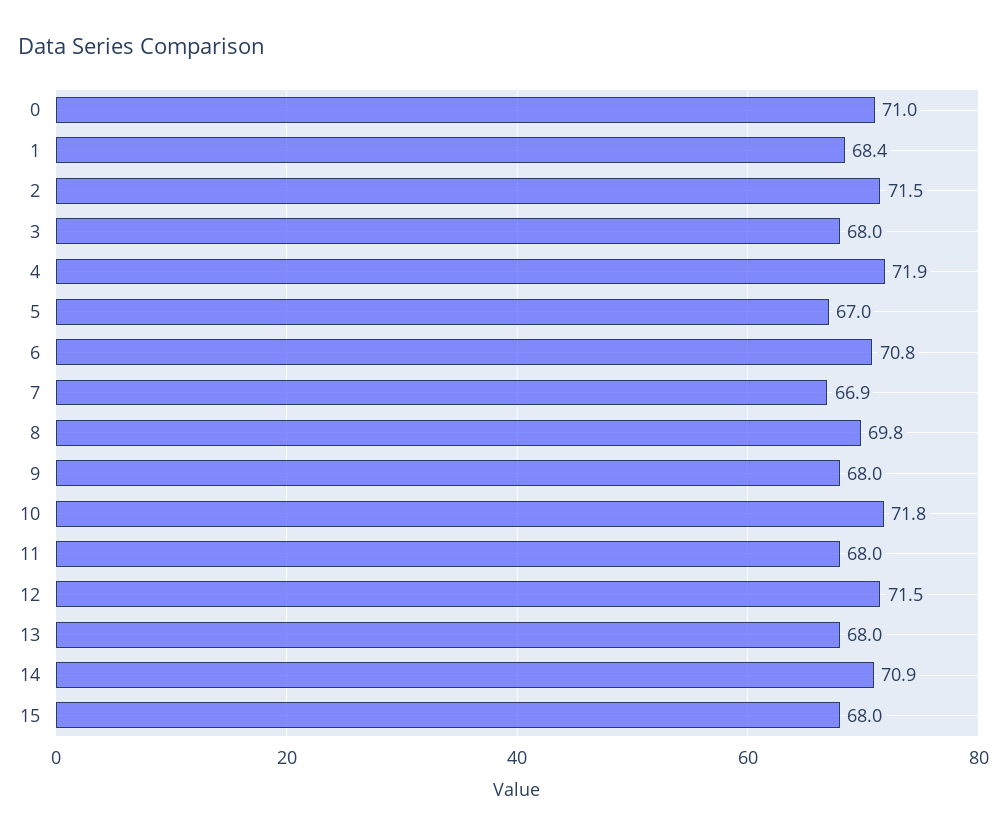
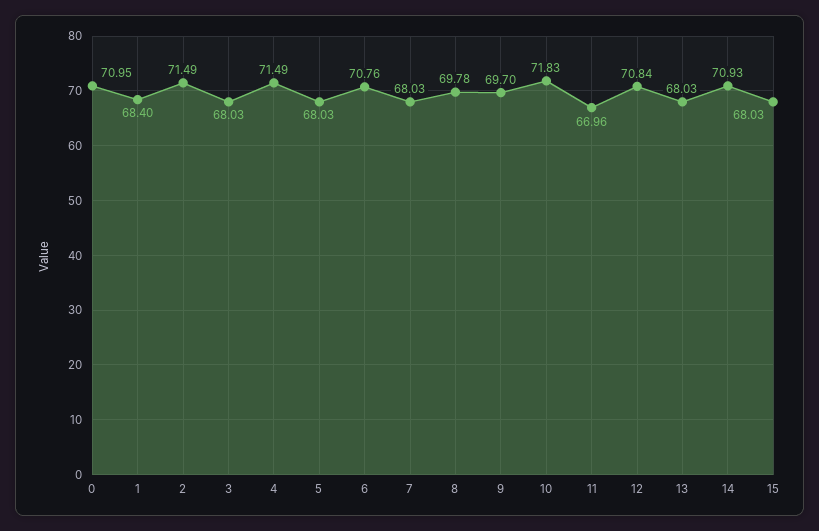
4: 71.9 -> 71.49
5: 67 -> 68.03
7: 66.9 -> 68.03
9: 68 -> 69.7
11: 68 -> 66.96
12: 71.5 -> 70.84

